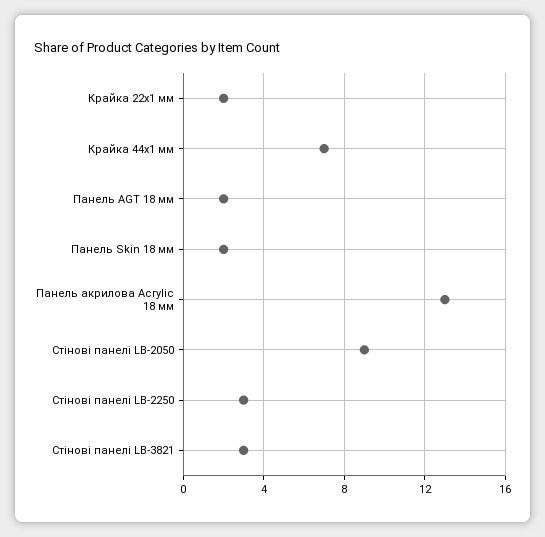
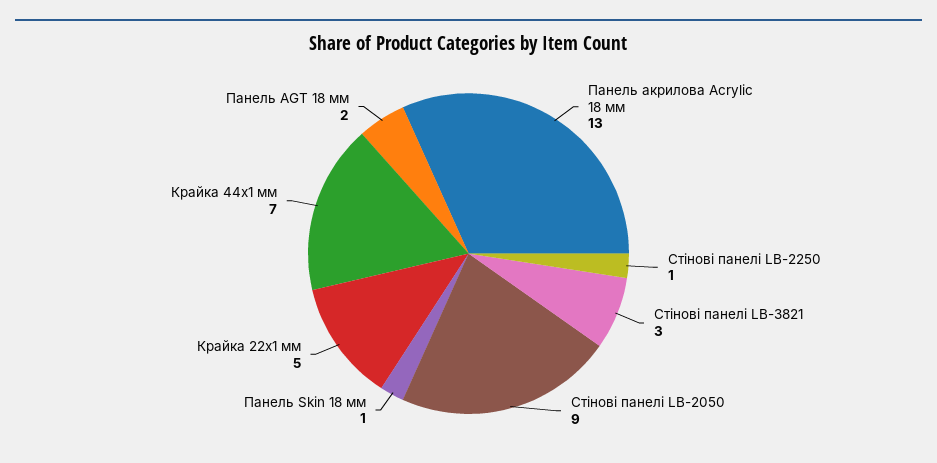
Крайка 22x1 мм: 2 -> 5
Панель Skin 18 мм: 2 -> 1
Стінові панелі LB-2250: 3 -> 1

